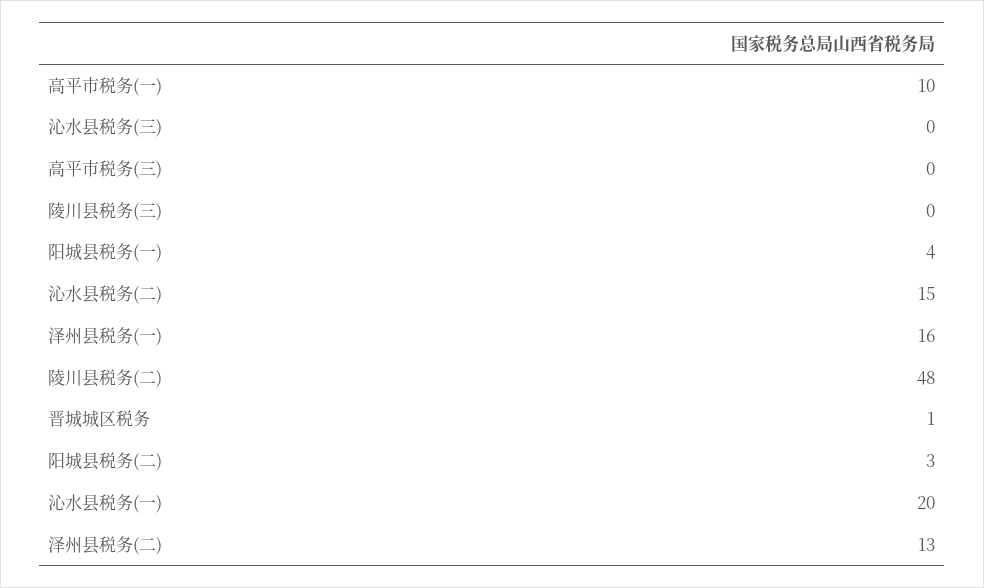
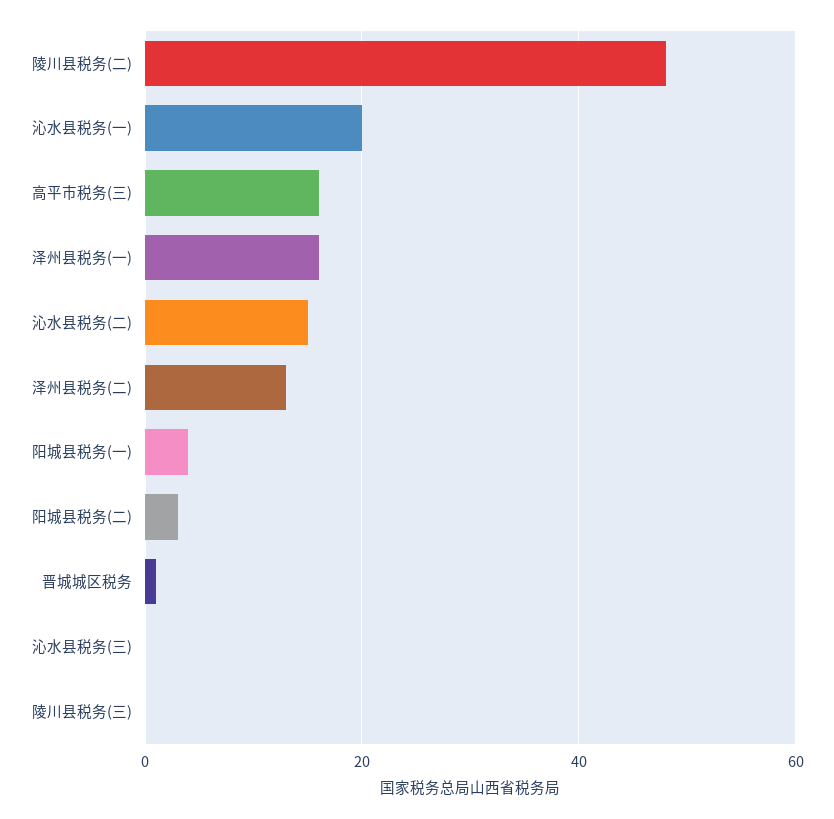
高平市税务(一): 10 -> none
高平市税务(三): 0 -> 15

